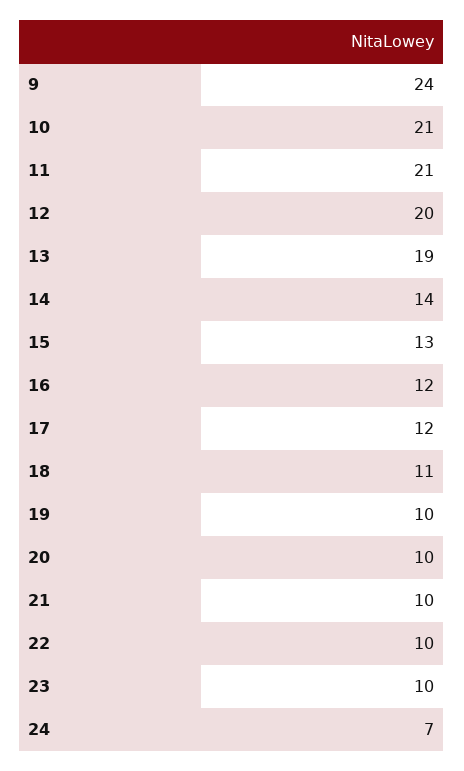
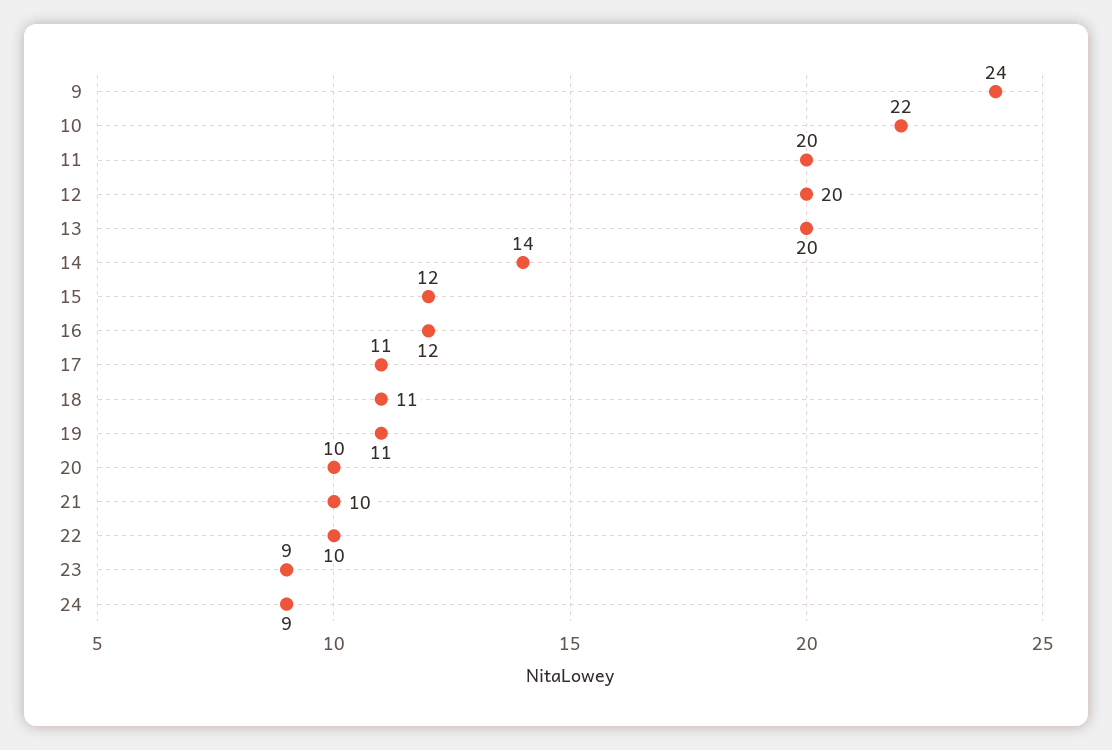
10: 21 -> 22
11: 21 -> 20
13: 19 -> 20
15: 13 -> 12
17: 12 -> 11
19: 10 -> 11
23: 10 -> 9
24: 7 -> 9

